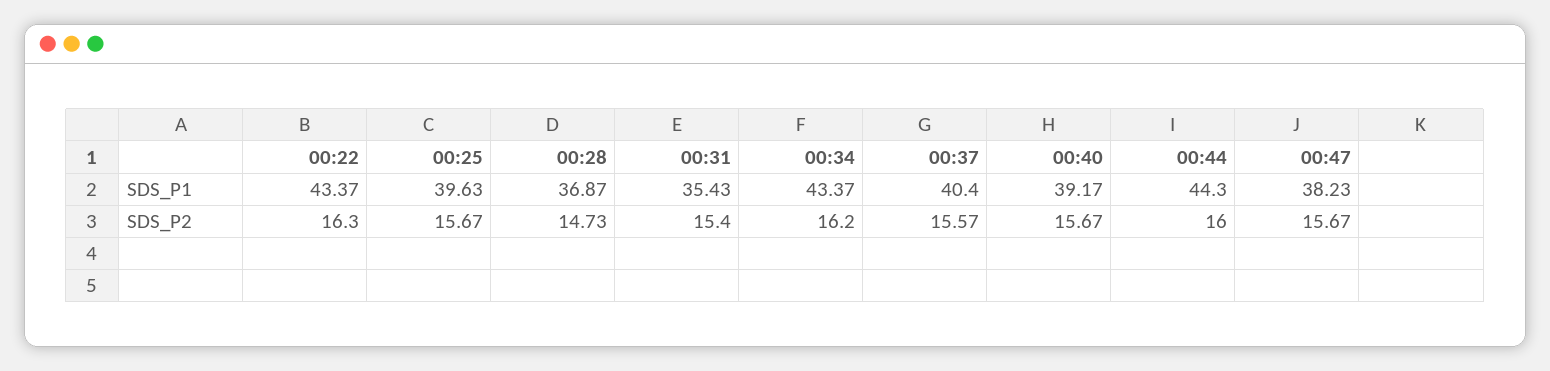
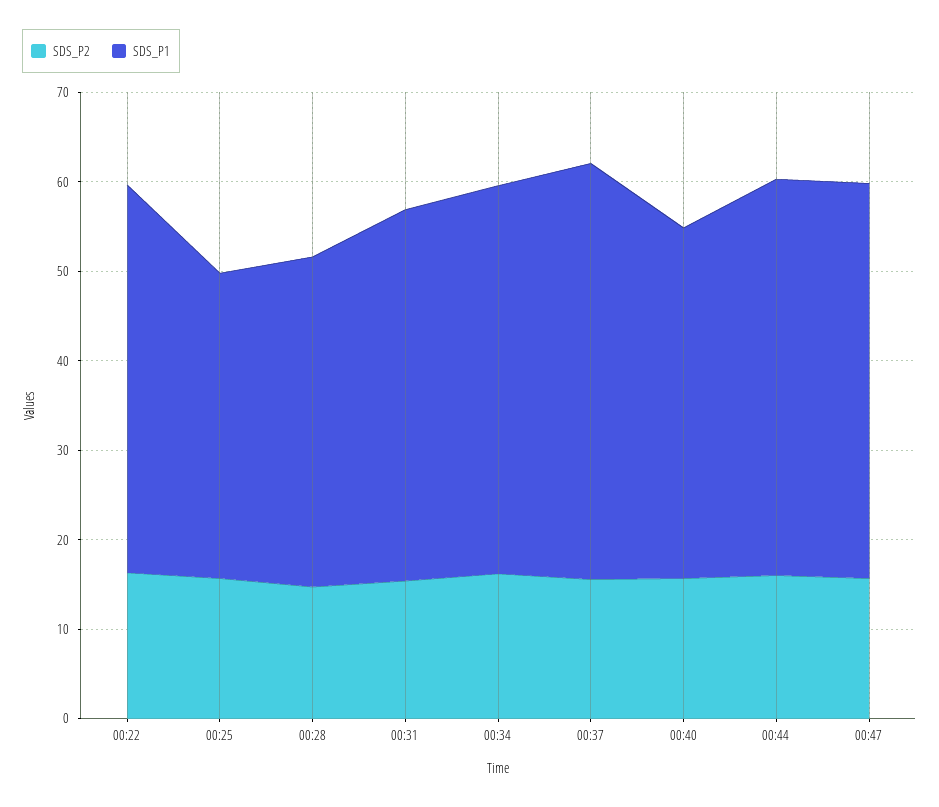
SDS_P1, 00:25: 39.63 -> 34
SDS_P1, 00:31: 35.43 -> 42
SDS_P1, 00:37: 40.4 -> 46
SDS_P1, 00:47: 38.23 -> 44

